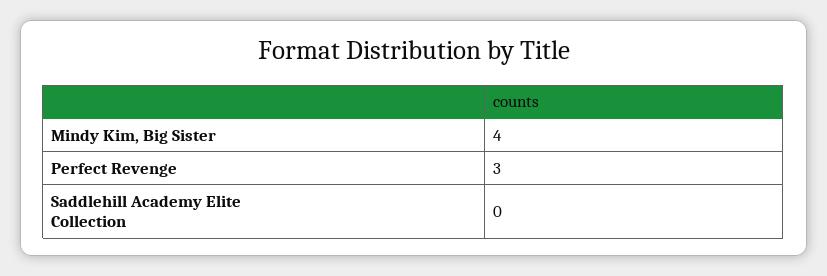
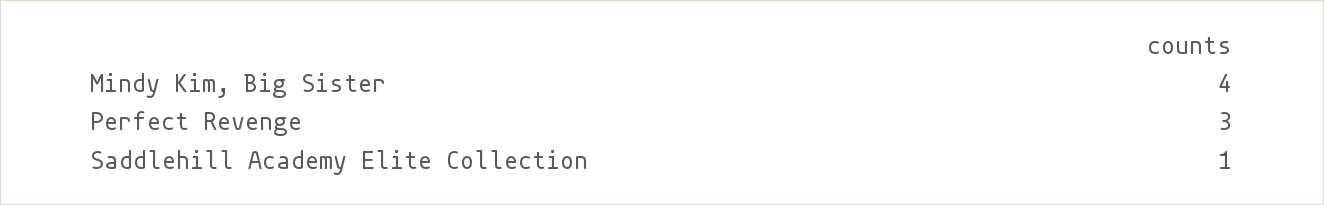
Saddlehill Academy Elite Collection: 0 -> 1

